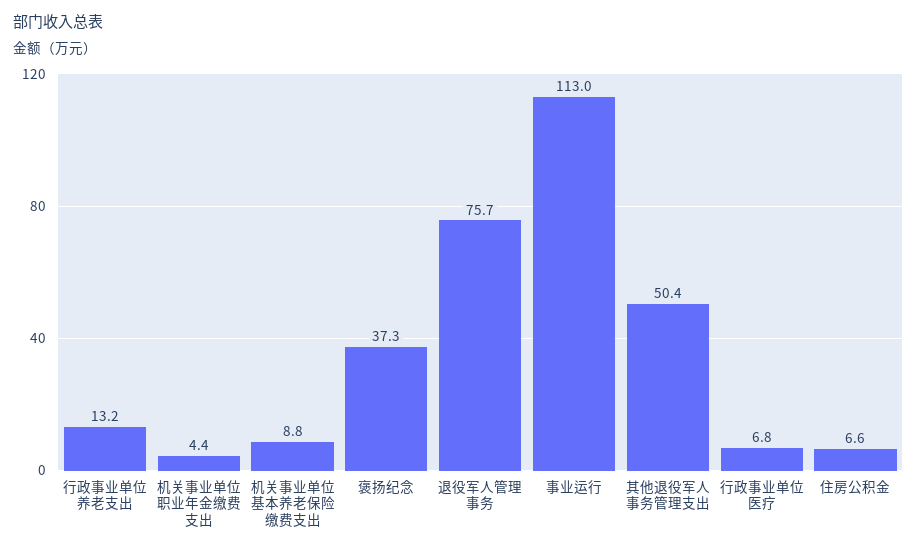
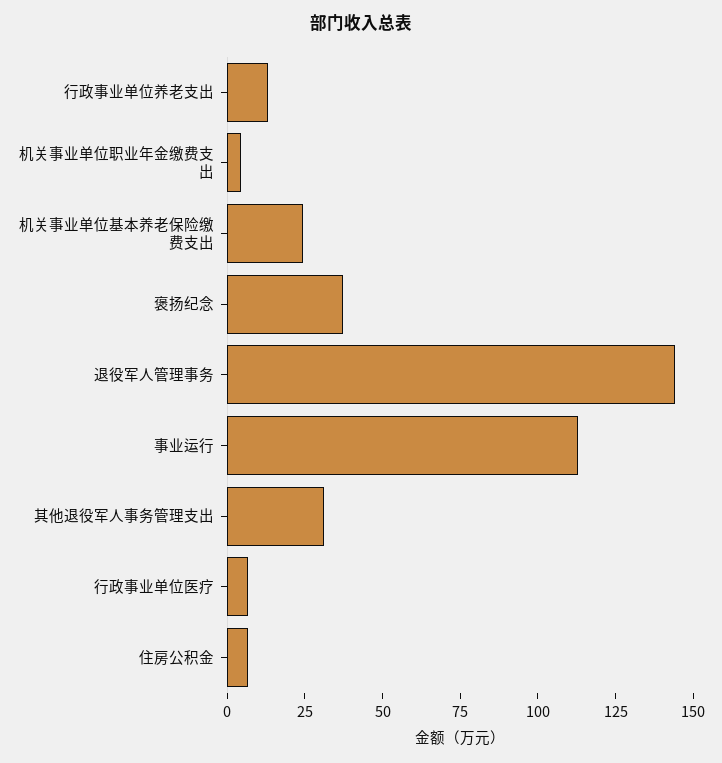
机关事业单位基本养老保险缴费支出: 8.8 -> 25
退役军人管理事务: 75.7 -> 145
其他退役军人事务管理支出: 50.4 -> 30

